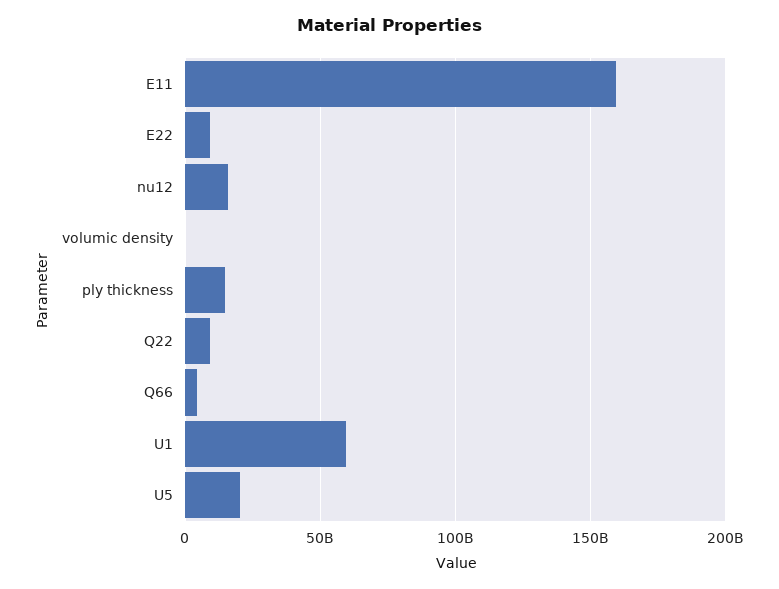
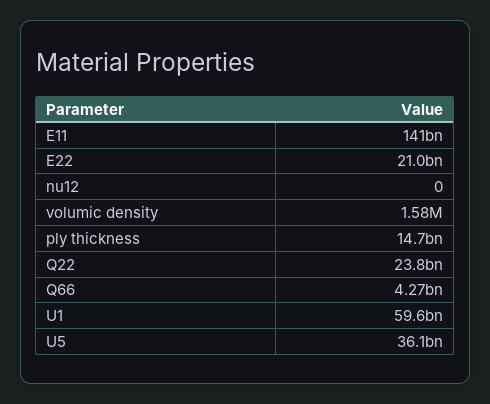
E11: 160000000000 -> 141000000000
E22: 10000000000 -> 21000000000
nu12: 15000000000 -> 0
Q22: 10000000000 -> 23800000000
U5: 20000000000 -> 36100000000

